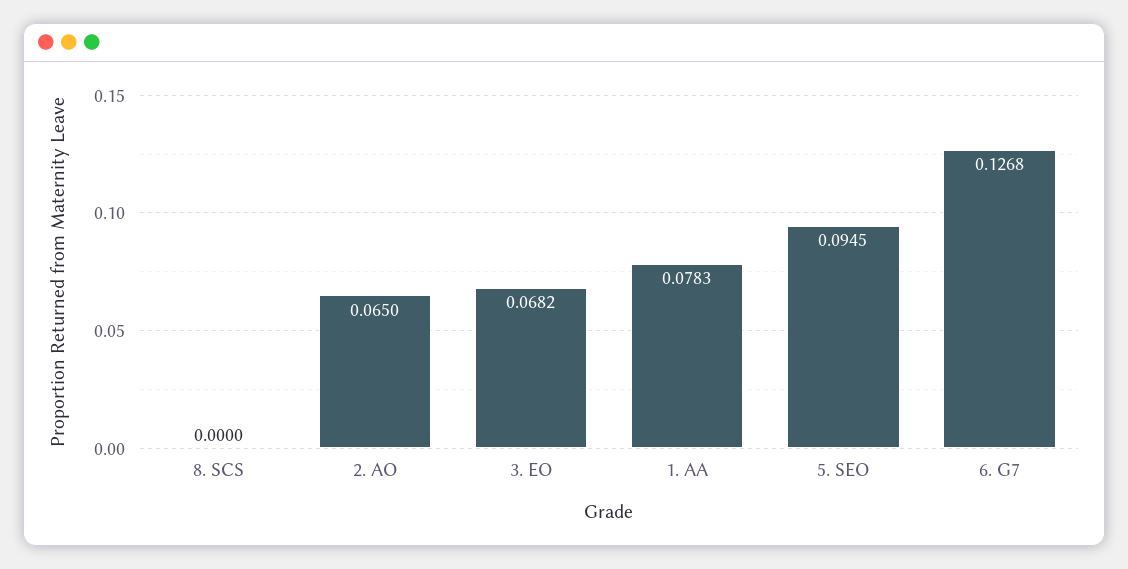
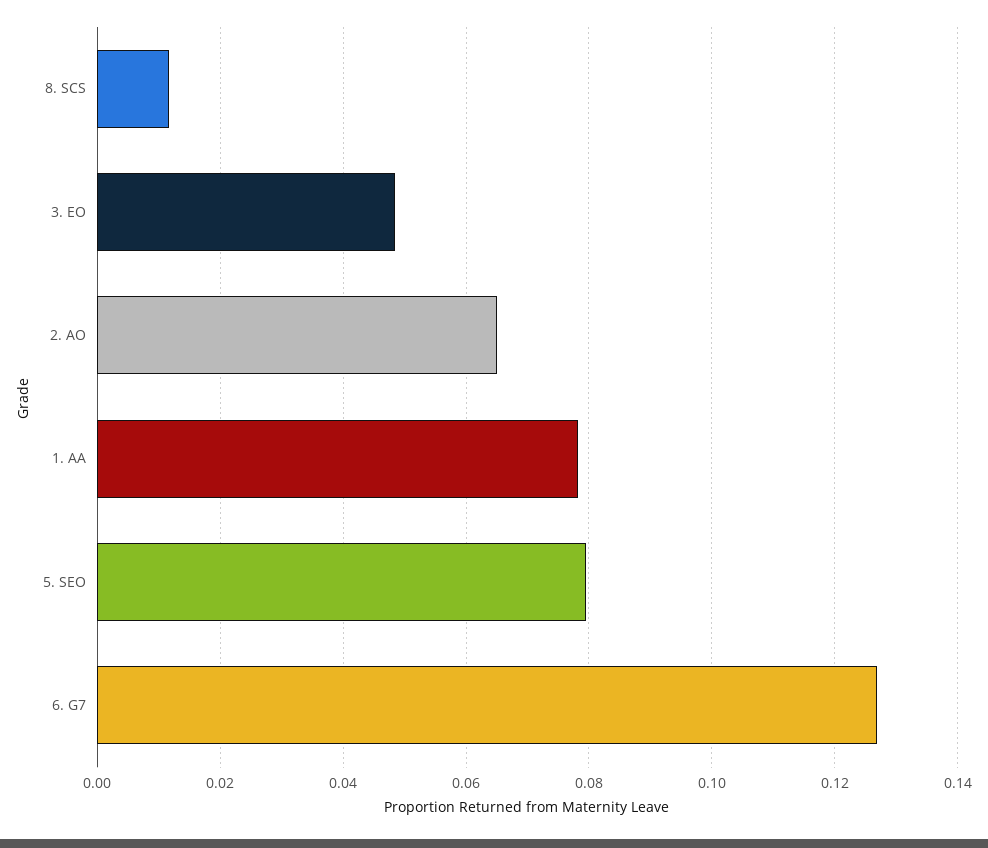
8. SCS: 0 -> 0.012
3. EO: 0.0682 -> 0.048
5. SEO: 0.0945 -> 0.08

